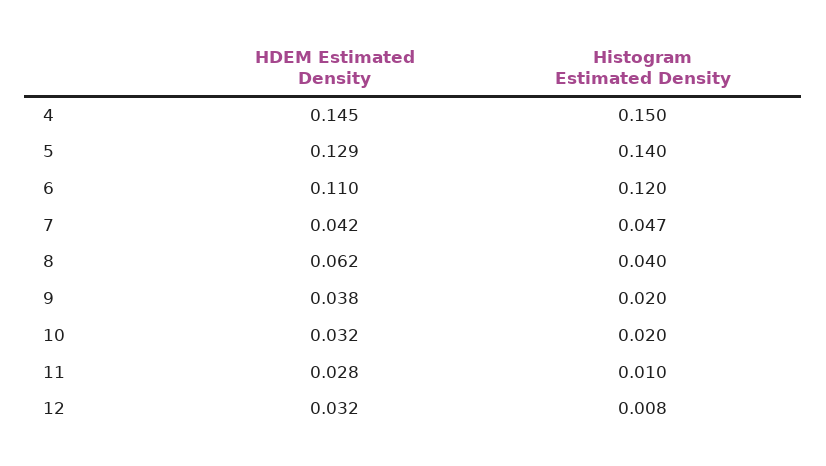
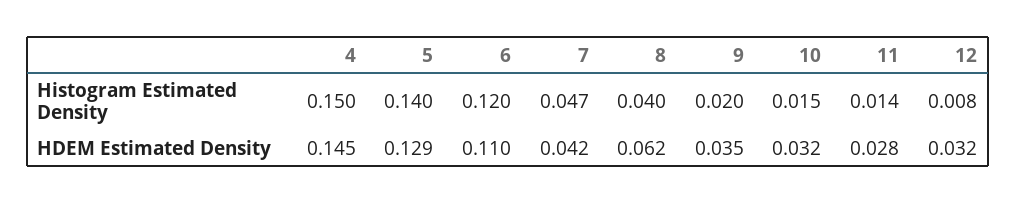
HDEM Estimated Density, 9: 0.038 -> 0.035
Histogram Estimated Density, 10: 0.02 -> 0.015
Histogram Estimated Density, 11: 0.01 -> 0.014

